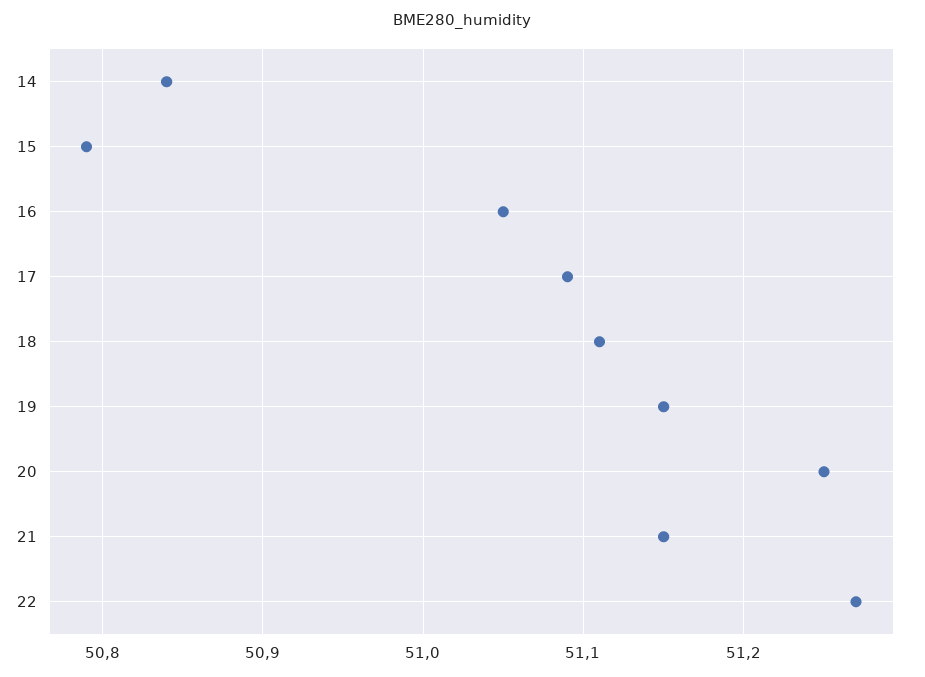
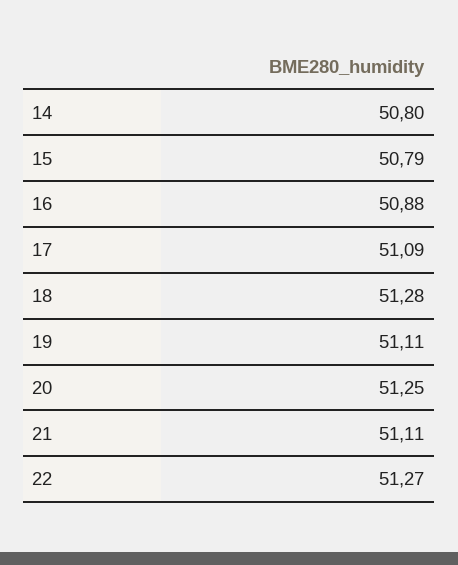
14: 50.84 -> 50.8
16: 51.05 -> 50.88
18: 51.11 -> 51.28
19: 51.15 -> 51.11
21: 51.15 -> 51.11

